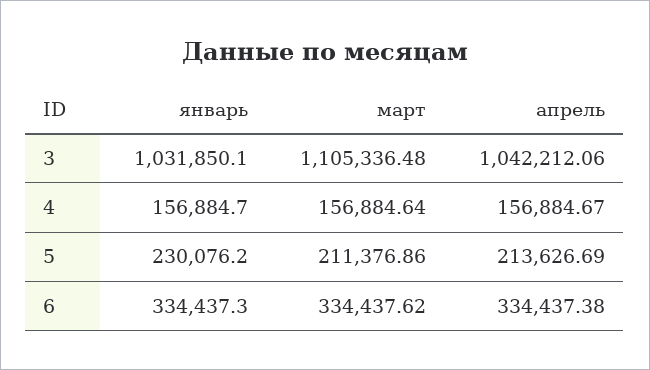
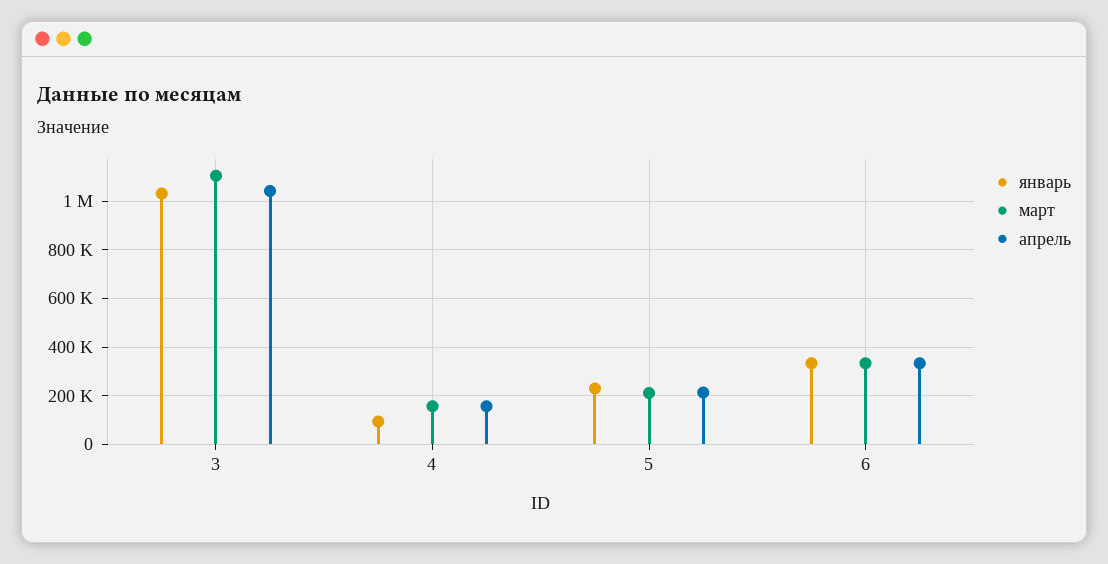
январь, 4: 156884.7 -> 100000

